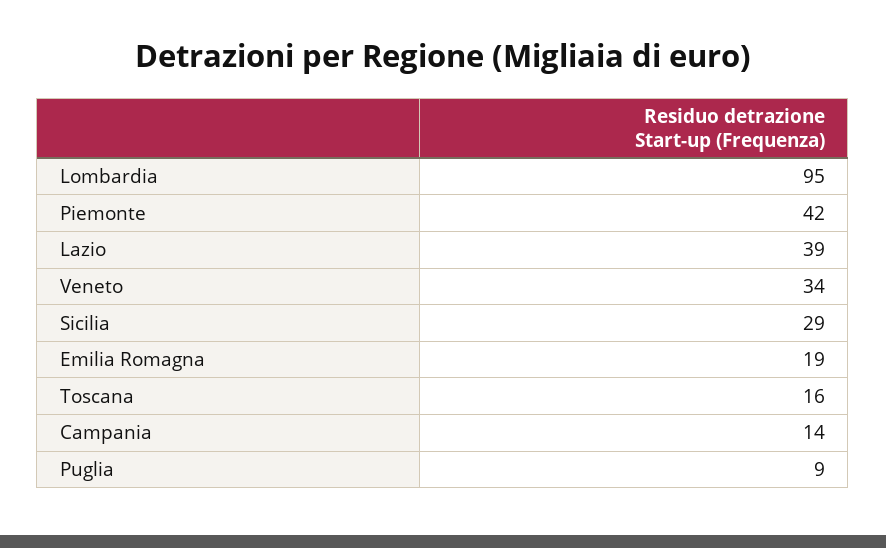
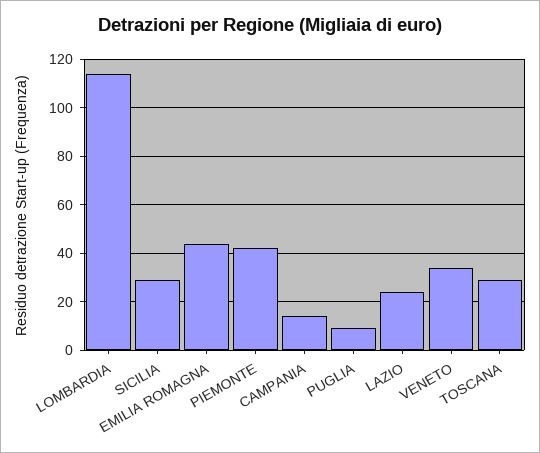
Lombardia: 95 -> 115
Lazio: 39 -> 25
Emilia Romagna: 19 -> 45
Toscana: 16 -> 30

